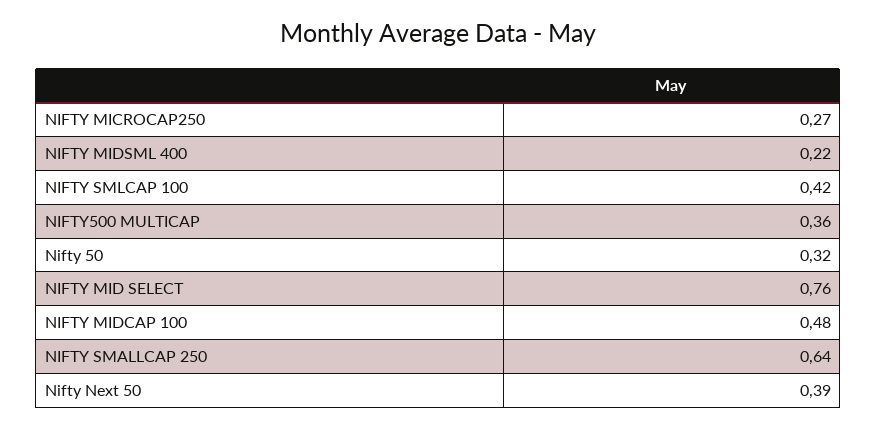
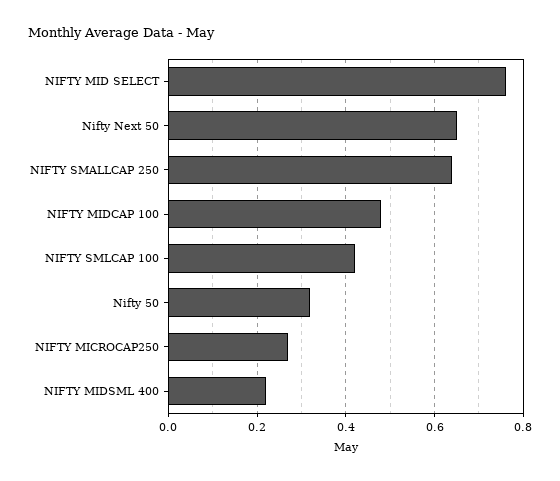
NIFTY500 MULTICAP: 0.36 -> none
Nifty Next 50: 0.39 -> 0.65

